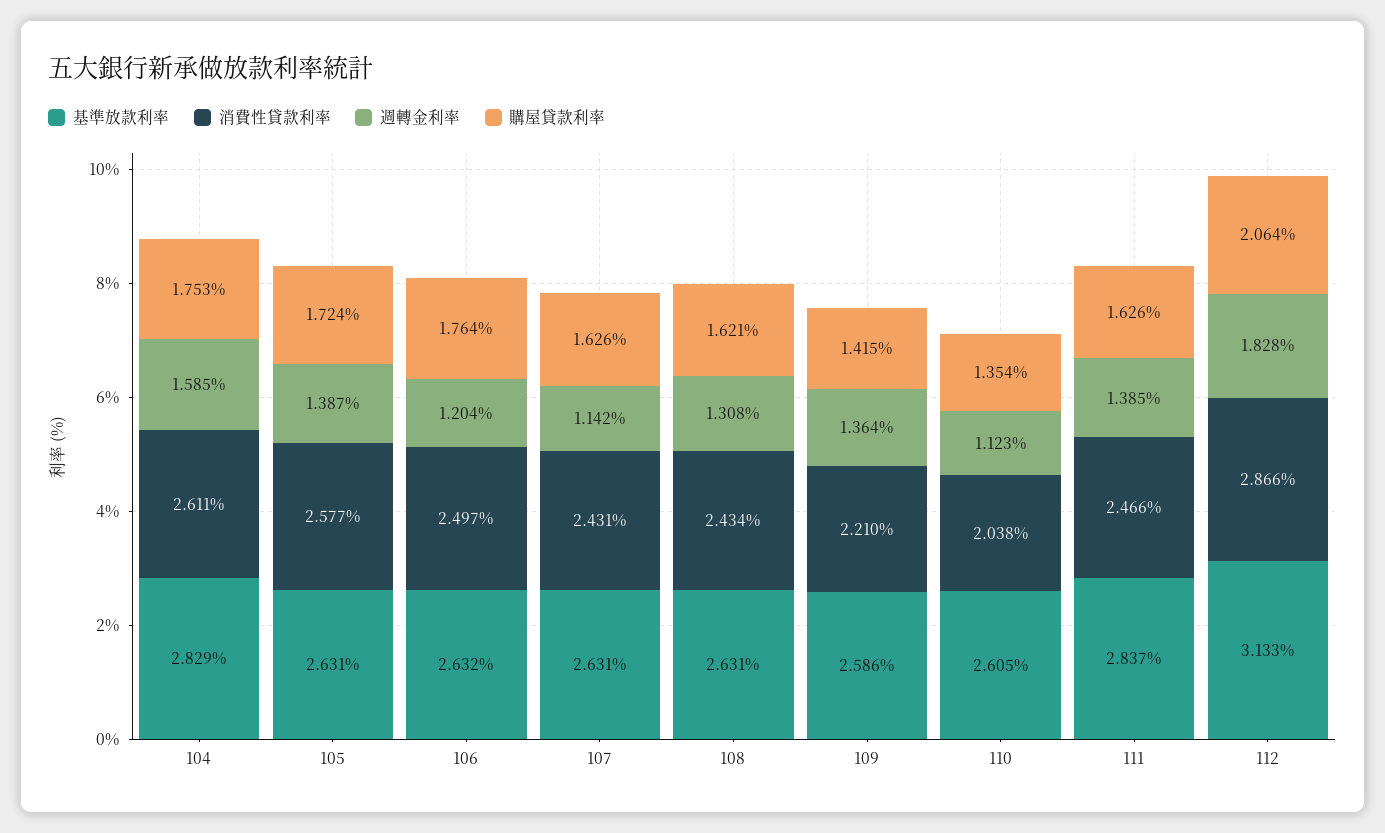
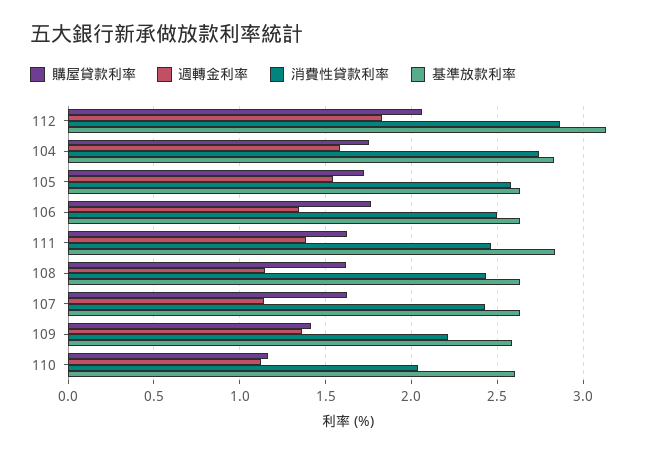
消費性貸款利率, 104: 2.611 -> 2.75
週轉金利率, 105: 1.387 -> 1.55
週轉金利率, 106: 1.204 -> 1.35
週轉金利率, 108: 1.308 -> 1.15
購屋貸款利率, 110: 1.354 -> 1.15

